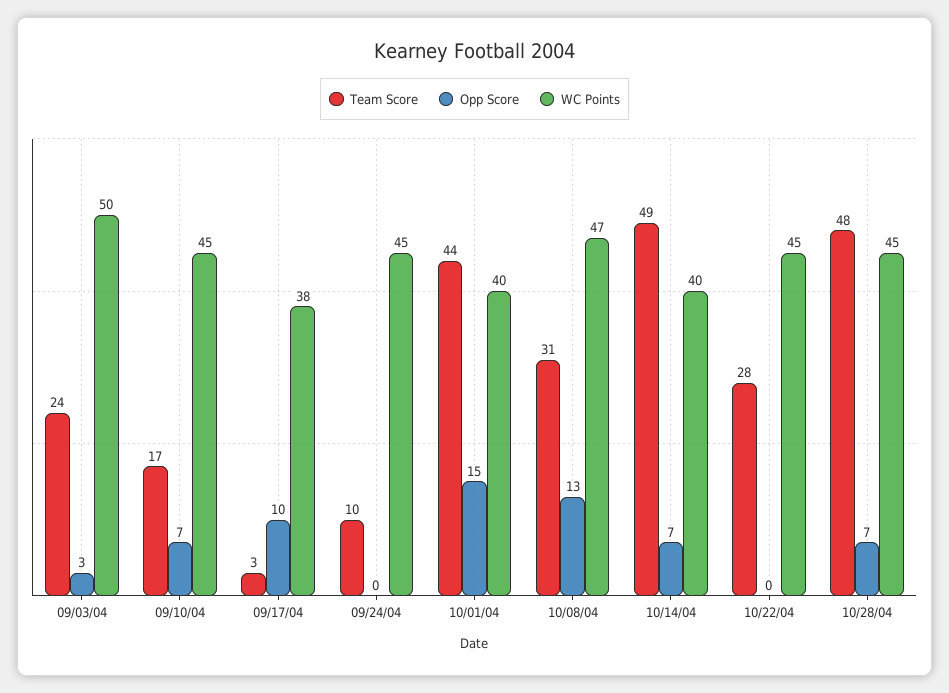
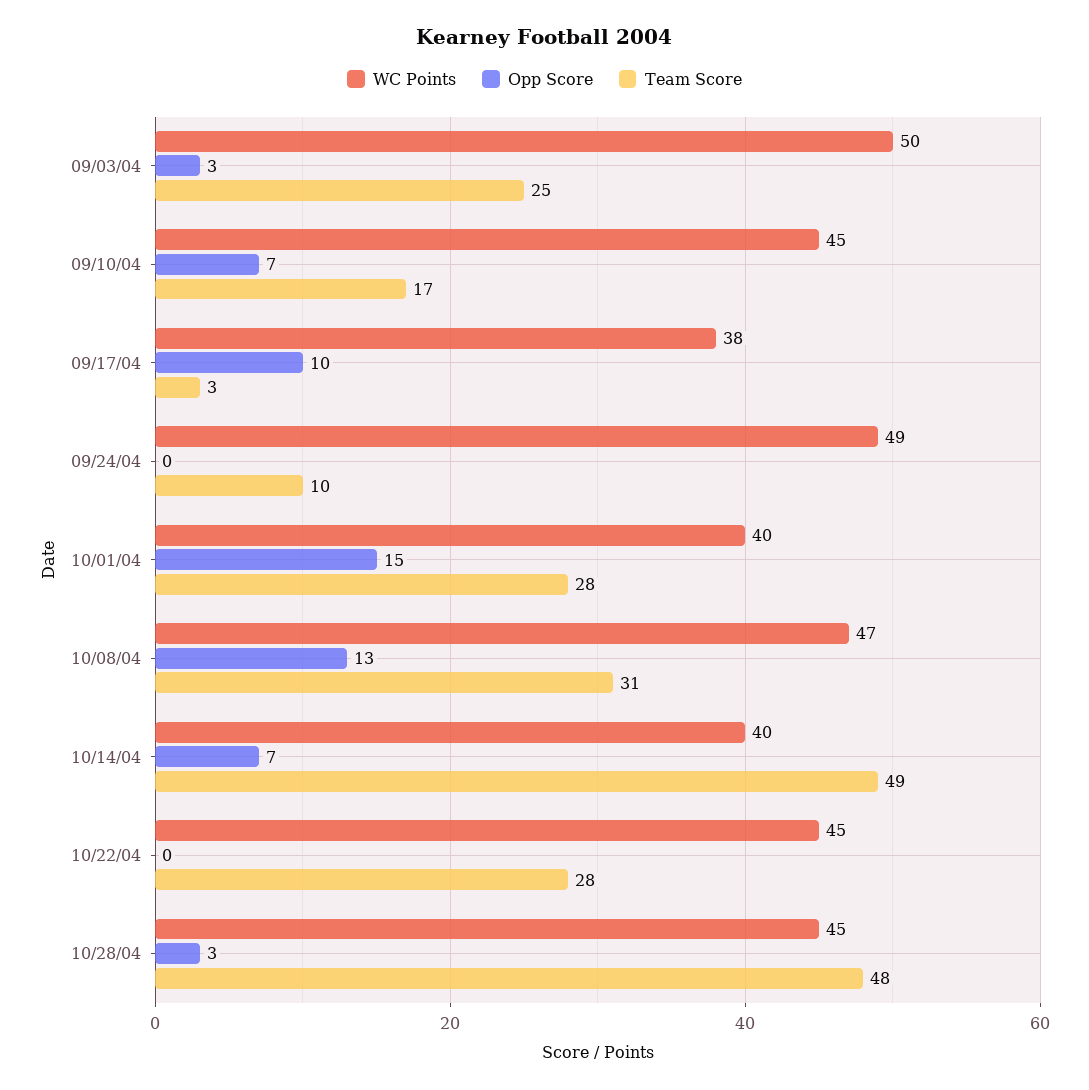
Team Score, 09/03/04: 24 -> 25
WC Points, 09/24/04: 45 -> 49
Team Score, 10/01/04: 44 -> 28
Opp Score, 10/28/04: 7 -> 3

